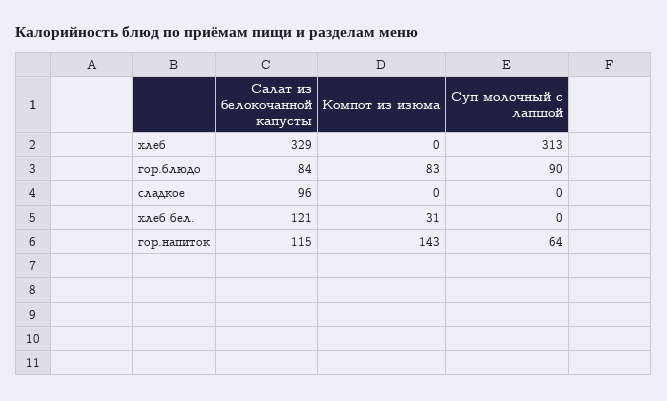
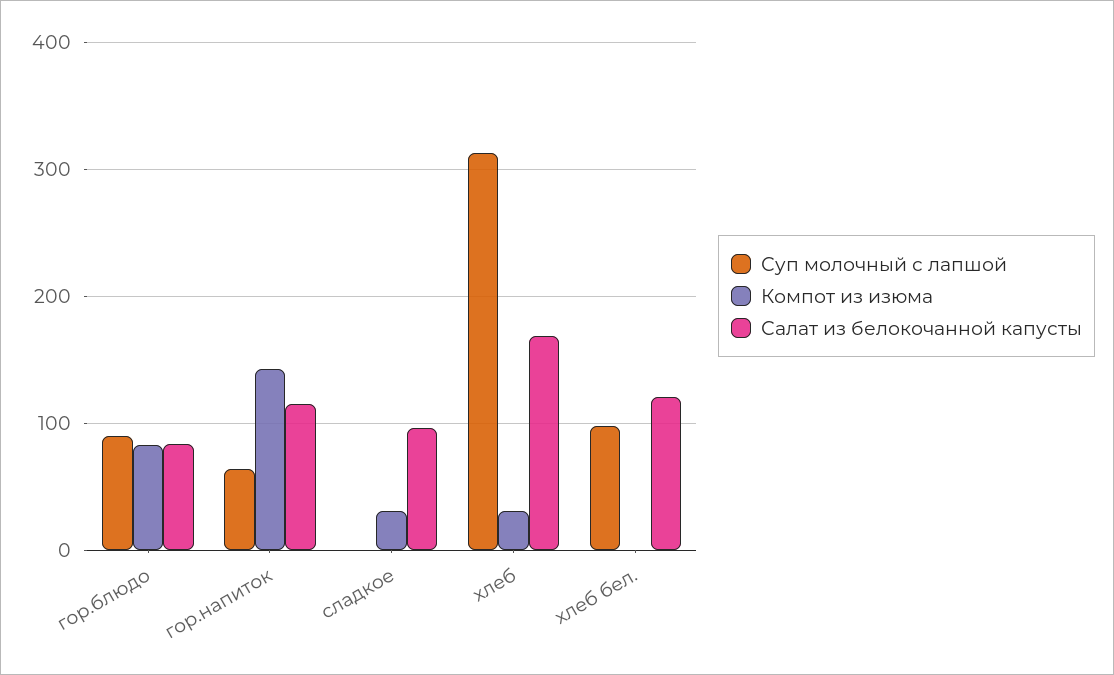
Салат из белокочанной капусты, хлеб: 329 -> 170
Компот из изюма, хлеб: 0 -> 30
Компот из изюма, сладкое: 0 -> 30
Компот из изюма, хлеб бел.: 31 -> 0
Суп молочный с лапшой, хлеб бел.: 0 -> 100

